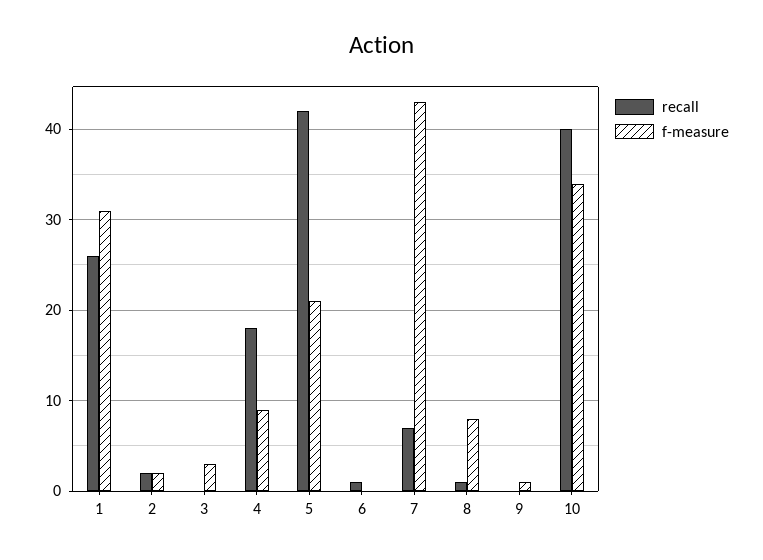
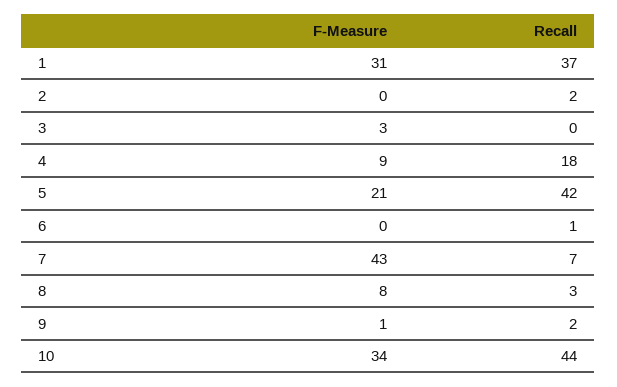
recall, 1: 26 -> 37
f-measure, 2: 2 -> 0
recall, 8: 1 -> 3
recall, 9: 0 -> 2
recall, 10: 40 -> 44

